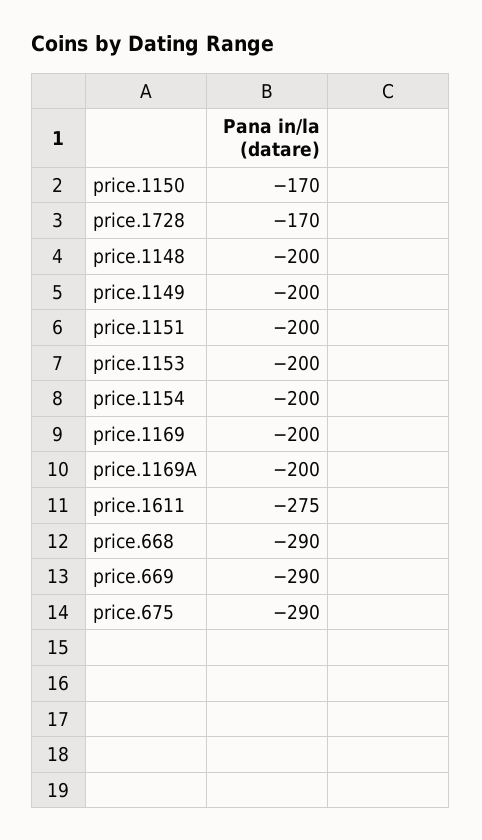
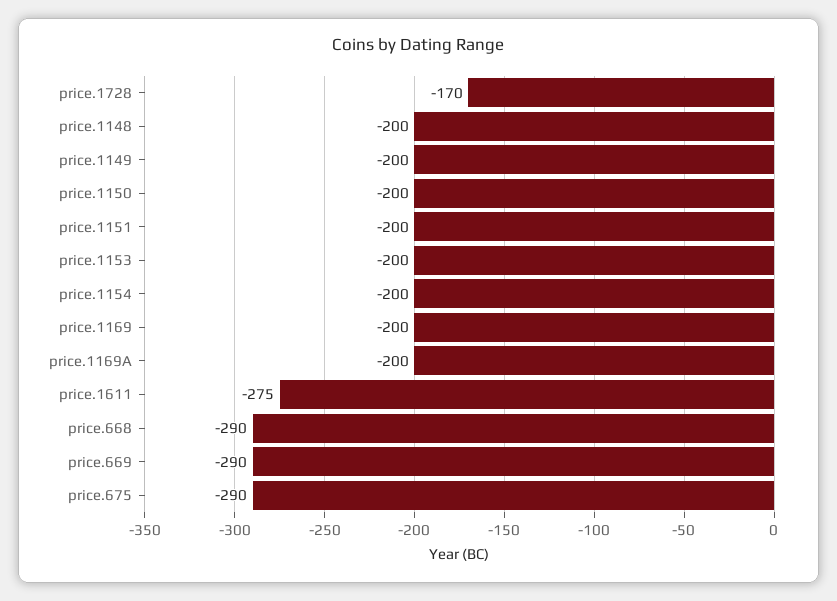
price.1150: -170 -> -200

